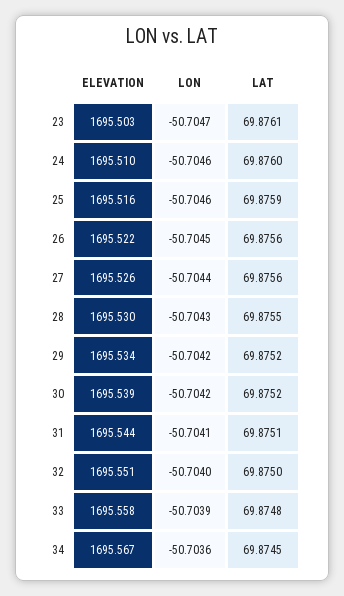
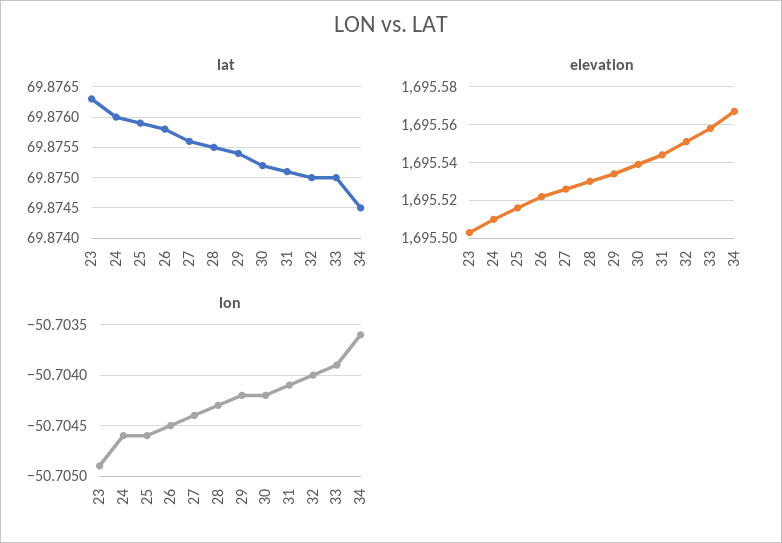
LON, 23: -50.7047 -> -50.7049
LAT, 23: 69.8761 -> 69.8763
LAT, 26: 69.8756 -> 69.8758
LAT, 29: 69.8752 -> 69.8754
LAT, 33: 69.8748 -> 69.875

